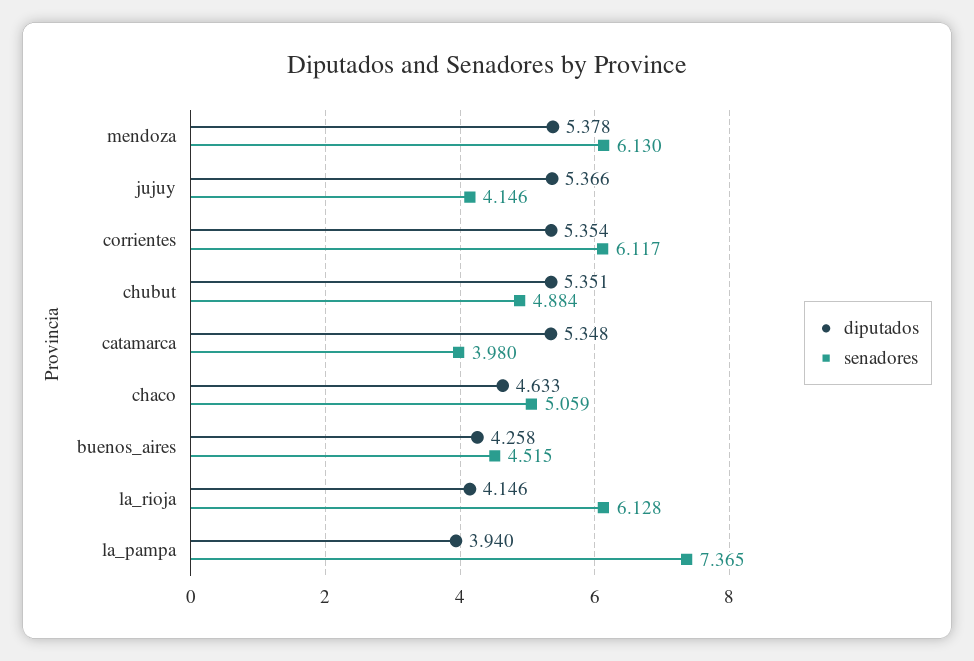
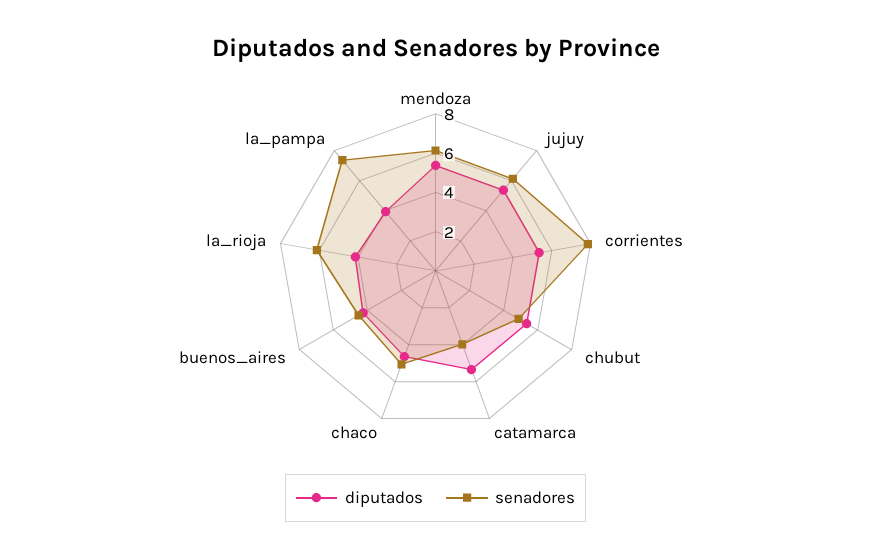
senadores, jujuy: 4.146 -> 6
senadores, corrientes: 6.117 -> 8

